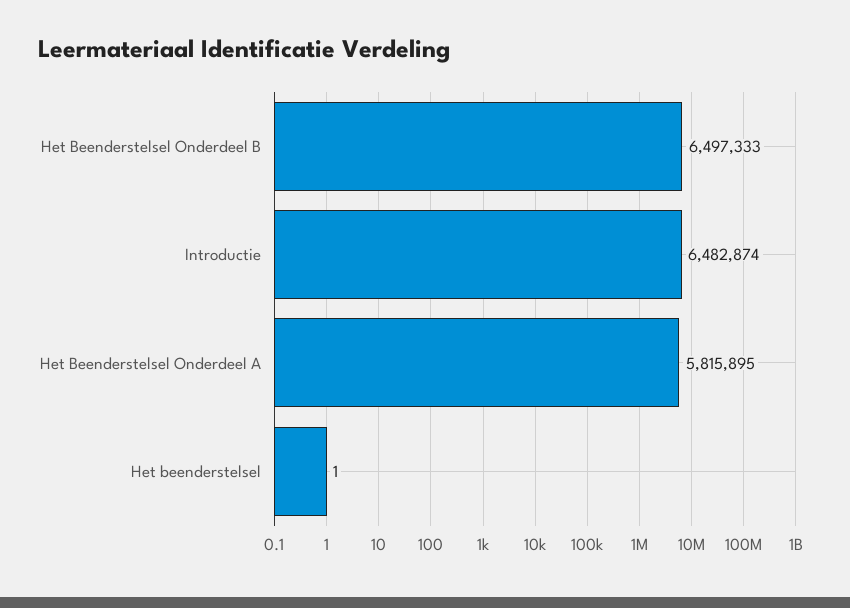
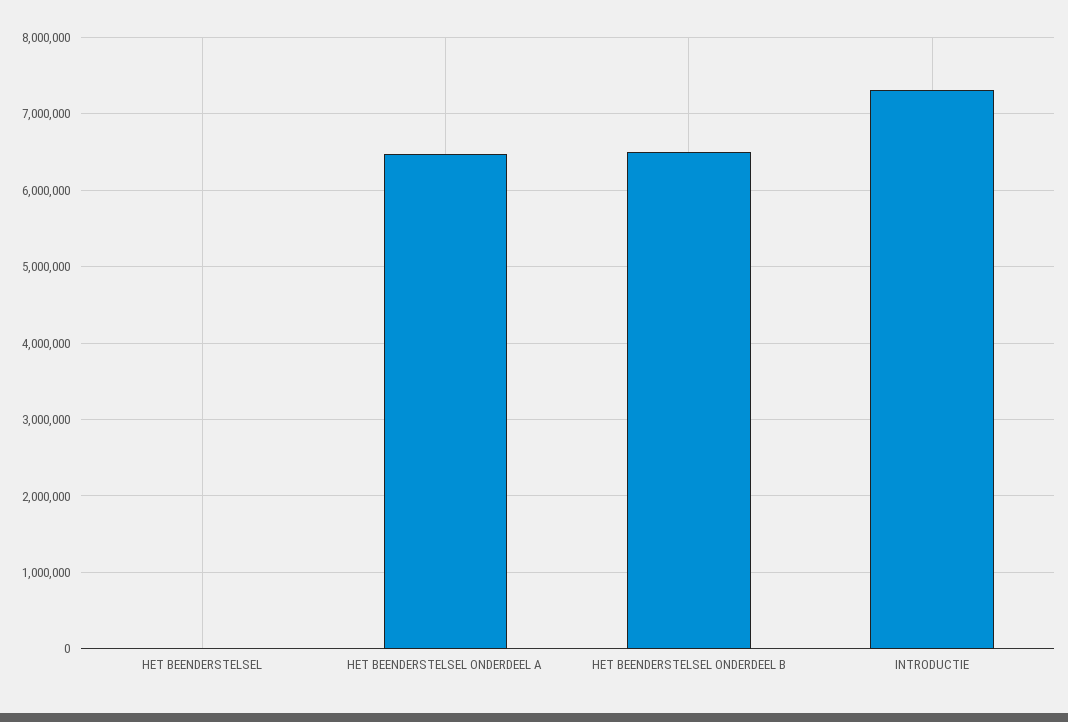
Introductie: 6482874 -> 7300000
Het Beenderstelsel Onderdeel A: 5815895 -> 6500000

